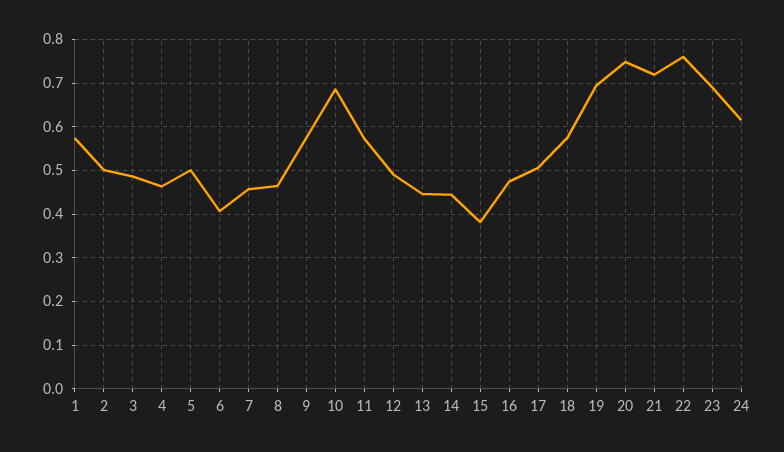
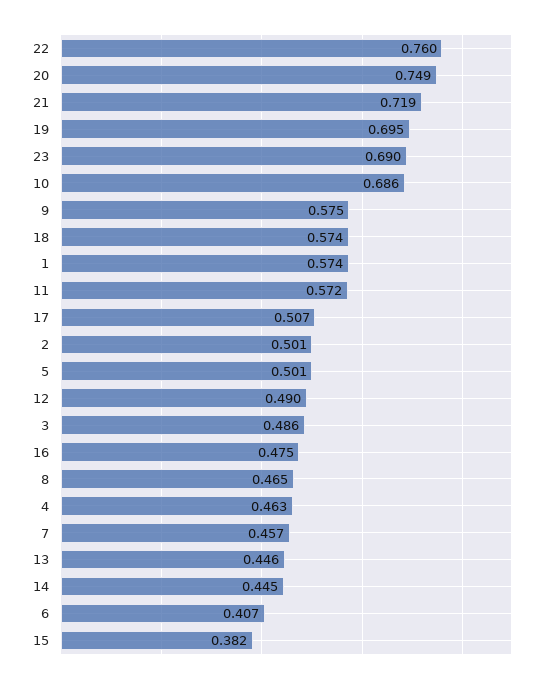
24: 0.62 -> none

